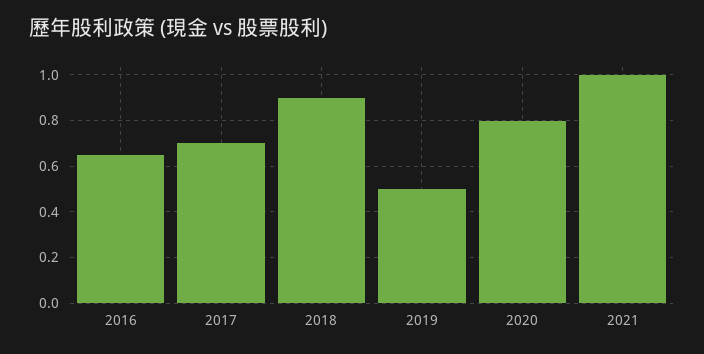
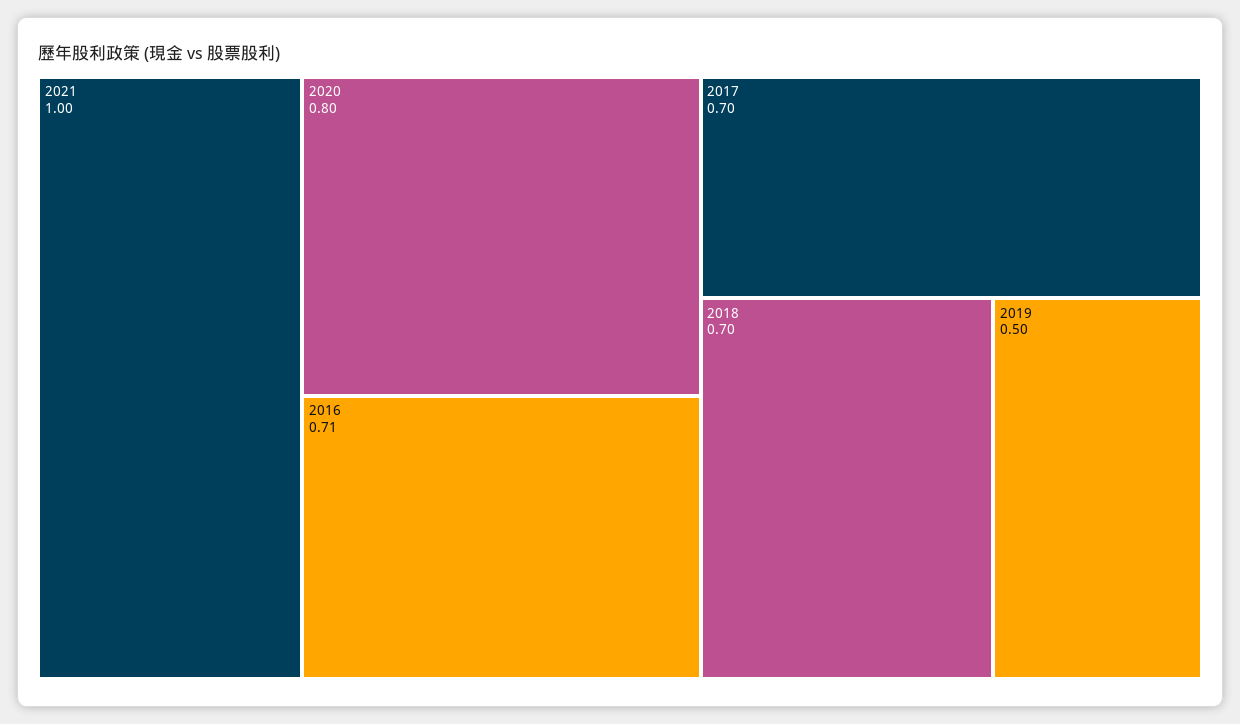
2016: 0.65 -> 0.71
2018: 0.9 -> 0.7

